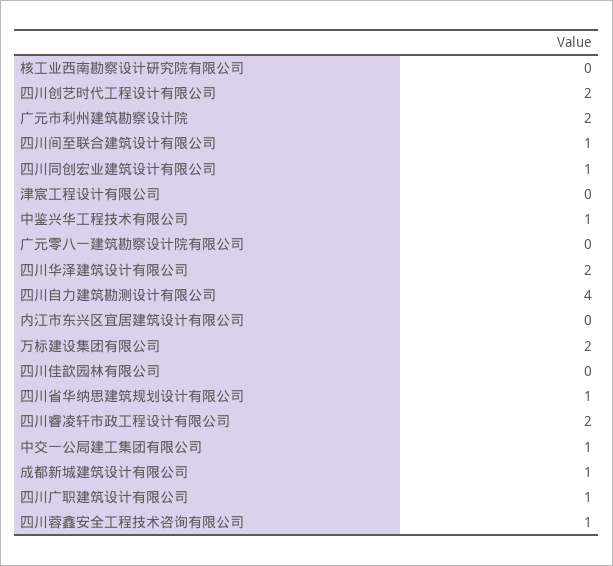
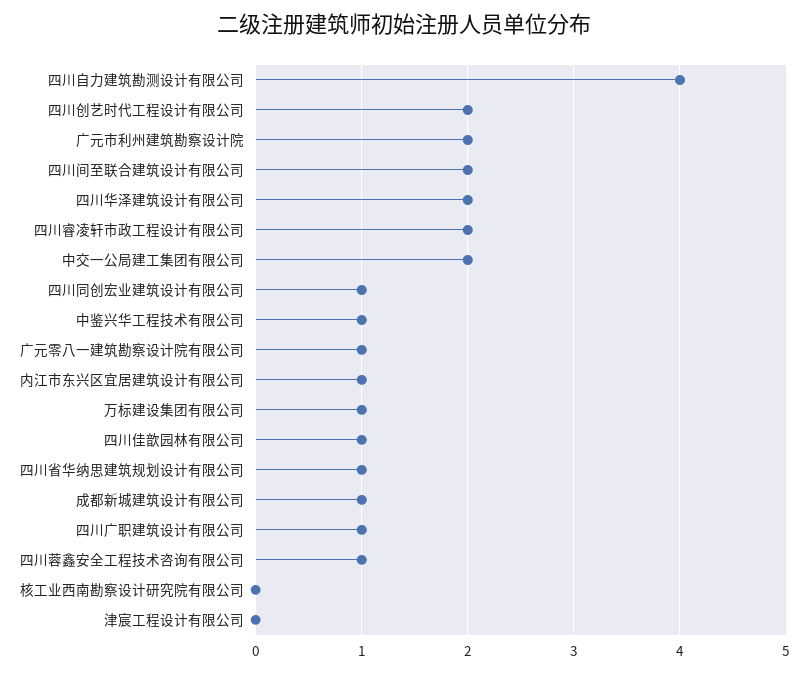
四川间至联合建筑设计有限公司: 1 -> 2
广元零八一建筑勘察设计院有限公司: 0 -> 1
内江市东兴区宜居建筑设计有限公司: 0 -> 1
万标建设集团有限公司: 2 -> 1
四川佳歆园林有限公司: 0 -> 1
中交一公局建工集团有限公司: 1 -> 2

